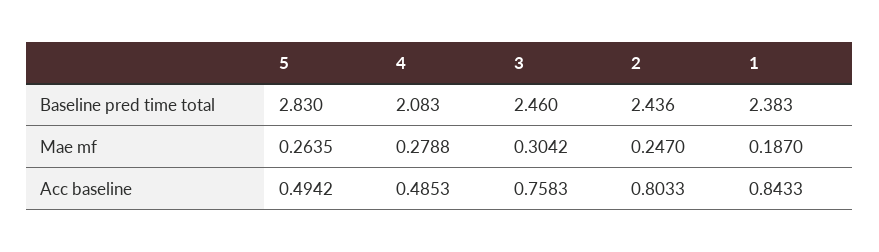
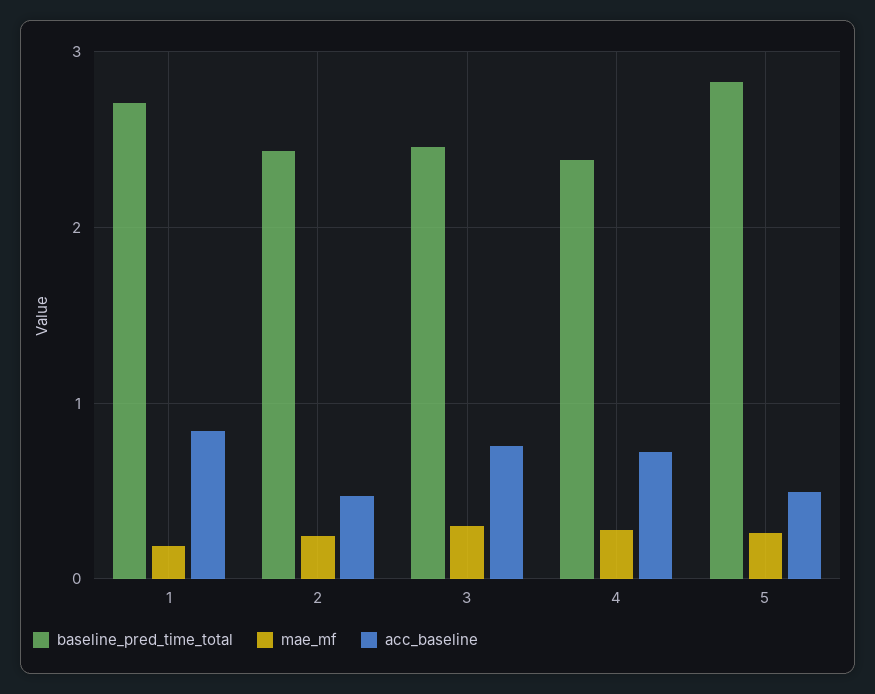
Baseline pred time total, 4: 2.083 -> 2.4
Baseline pred time total, 1: 2.383 -> 2.7
Acc baseline, 4: 0.4853 -> 0.7
Acc baseline, 2: 0.8033 -> 0.5

